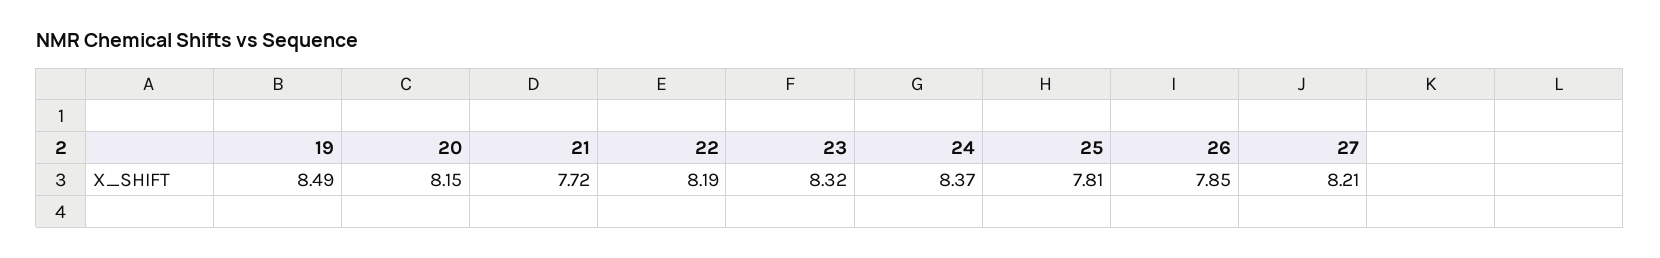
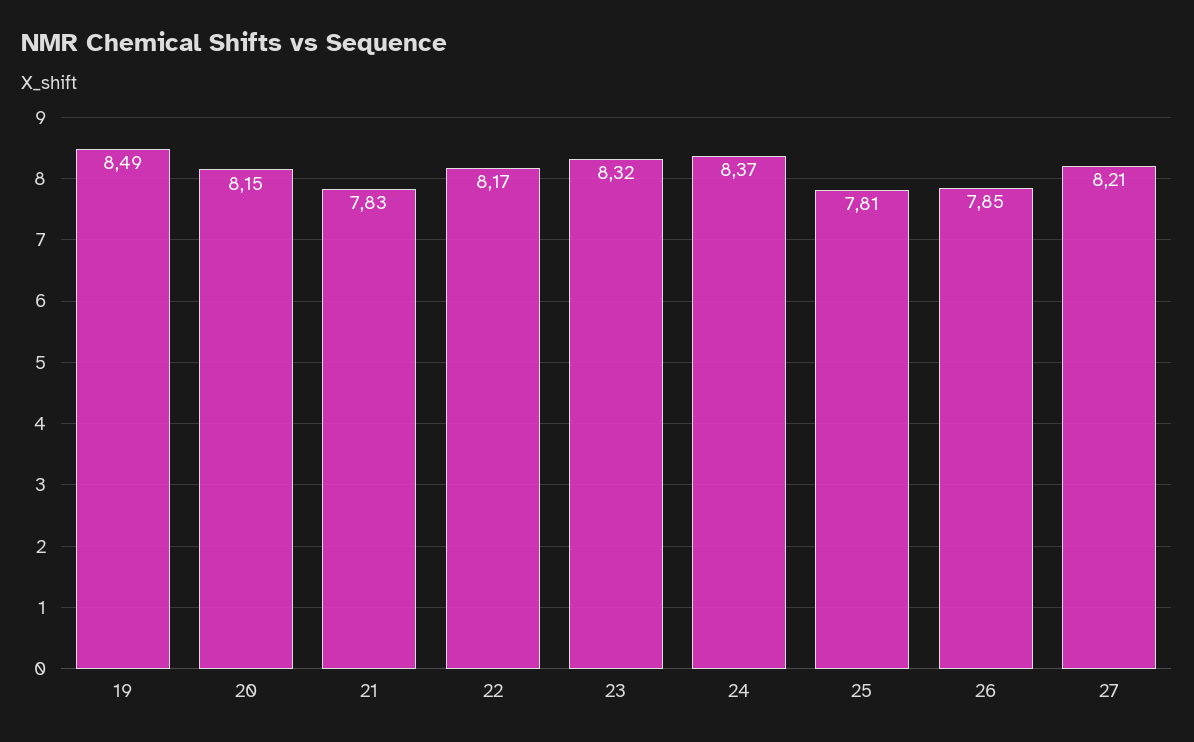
21: 7.72 -> 7.83
22: 8.19 -> 8.17

